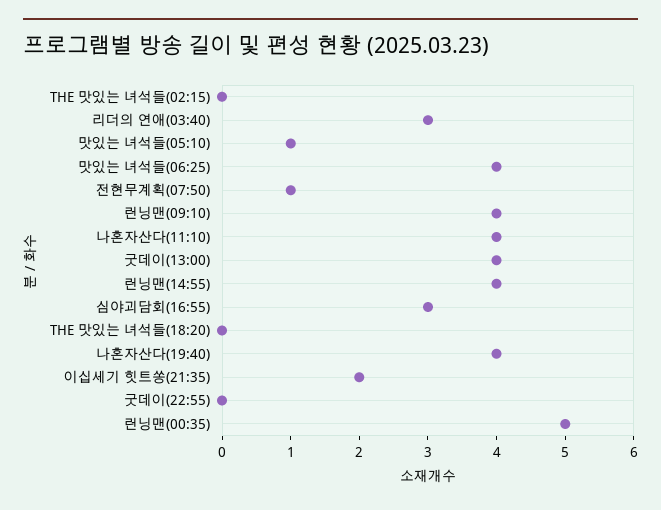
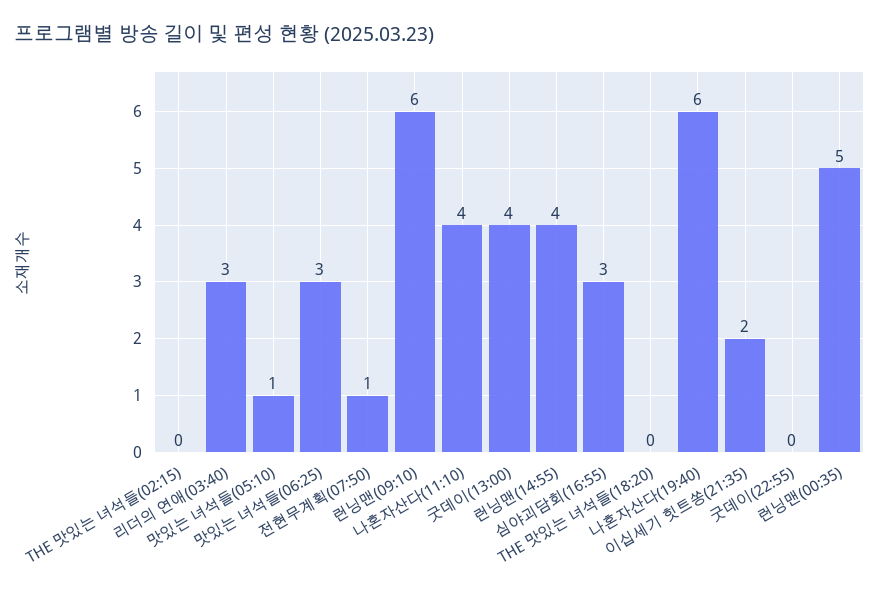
맛있는 녀석들(06:25): 4 -> 3
런닝맨(09:10): 4 -> 6
나혼자산다(19:40): 4 -> 6

